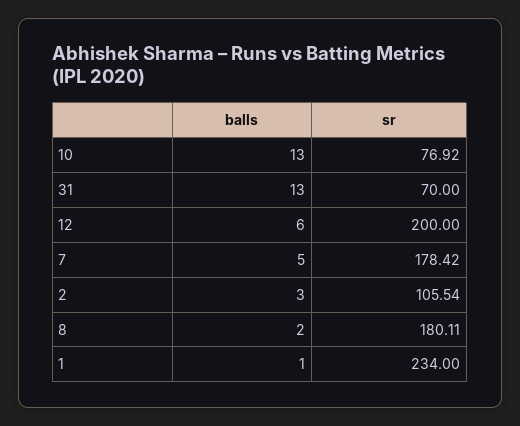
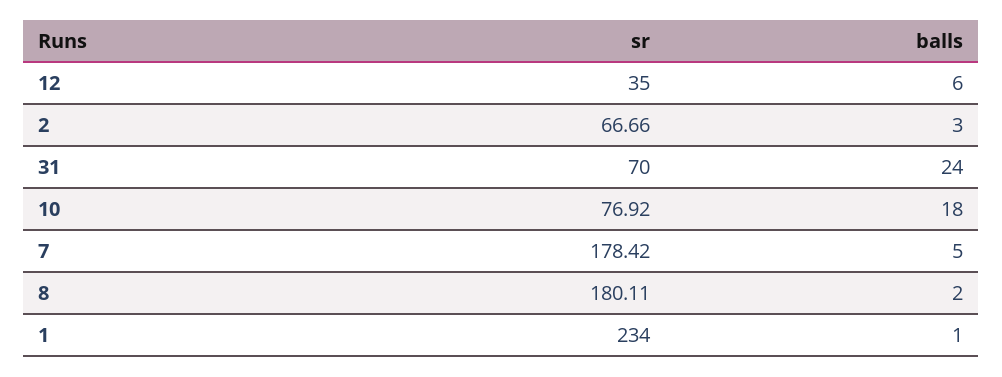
balls, 10: 13 -> 18
balls, 31: 13 -> 24
sr, 12: 200 -> 35
sr, 2: 105.54 -> 66.66

